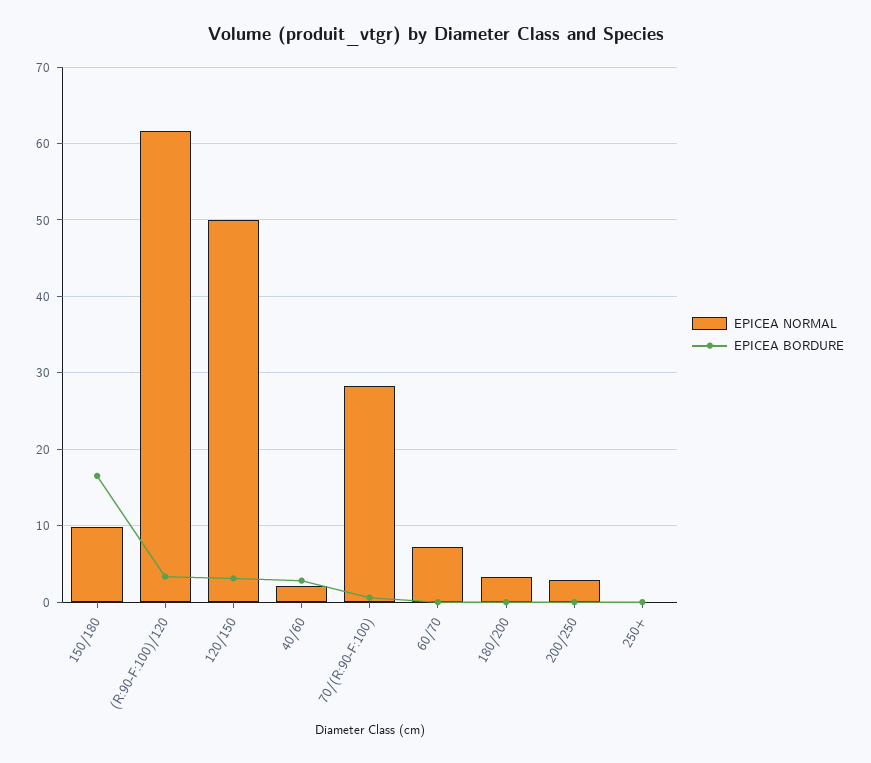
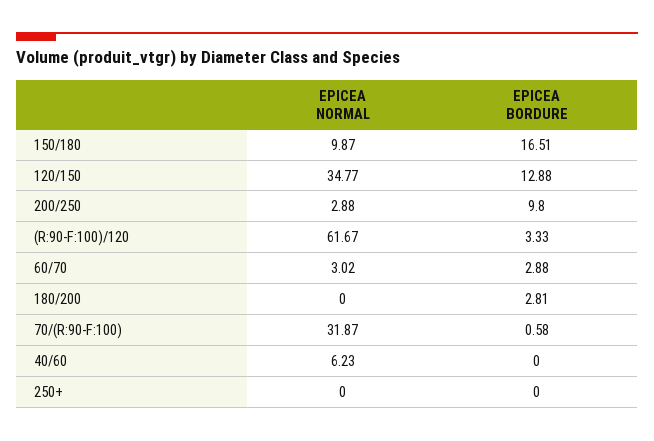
EPICEA NORMAL, 120/150: 50 -> 34.77
EPICEA BORDURE, 120/150: 3 -> 12.88
EPICEA NORMAL, 40/60: 2 -> 6.23
EPICEA BORDURE, 40/60: 3 -> 0
EPICEA NORMAL, 70/(R:90-F:100): 28 -> 31.87
EPICEA NORMAL, 60/70: 7 -> 3.02
EPICEA BORDURE, 60/70: 0 -> 2.88
EPICEA NORMAL, 180/200: 3 -> 0
EPICEA BORDURE, 180/200: 0 -> 2.81
EPICEA BORDURE, 200/250: 0 -> 9.8

